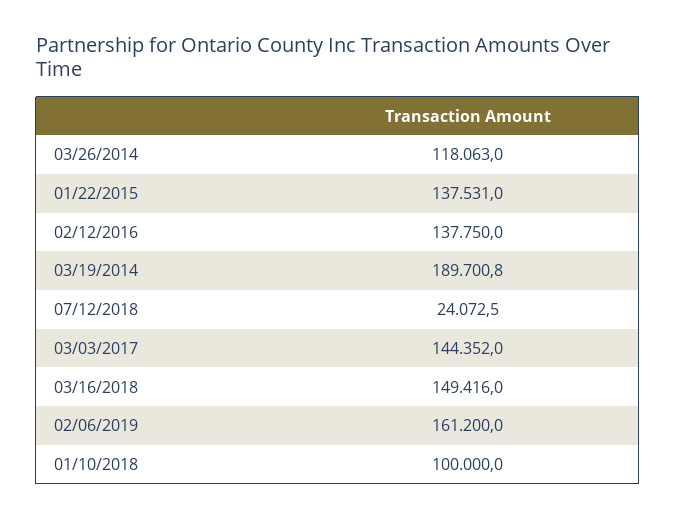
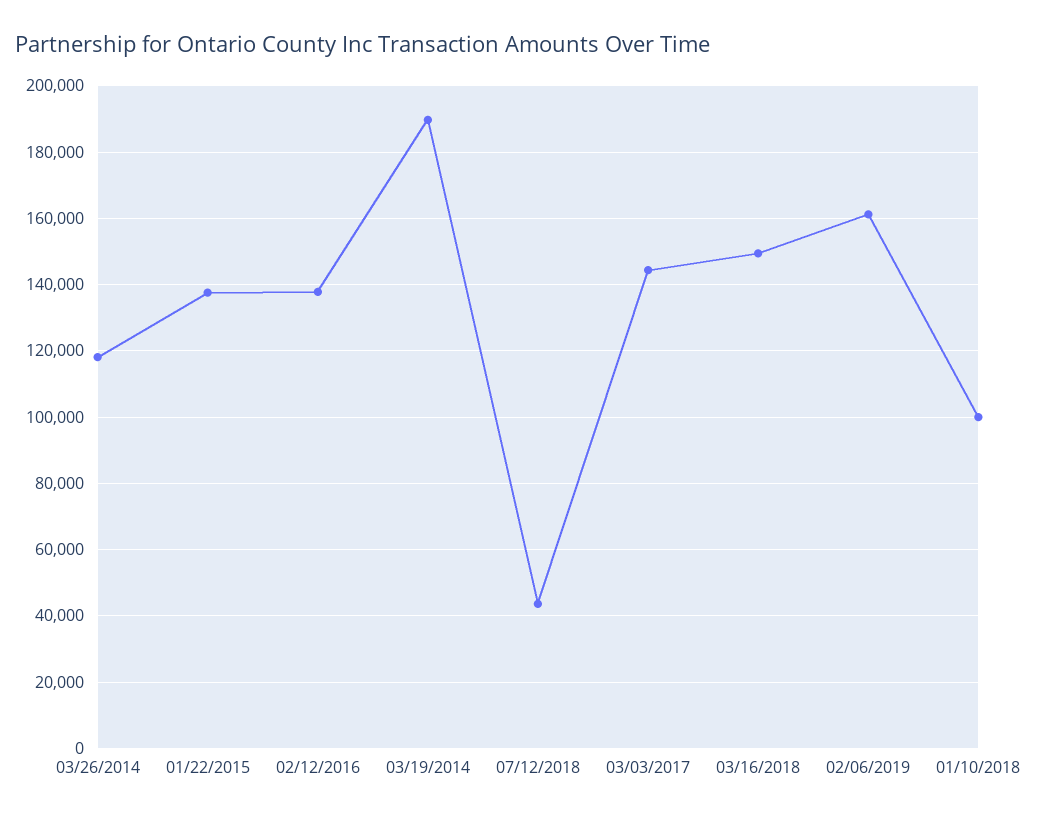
07/12/2018: 24072.5 -> 44000

